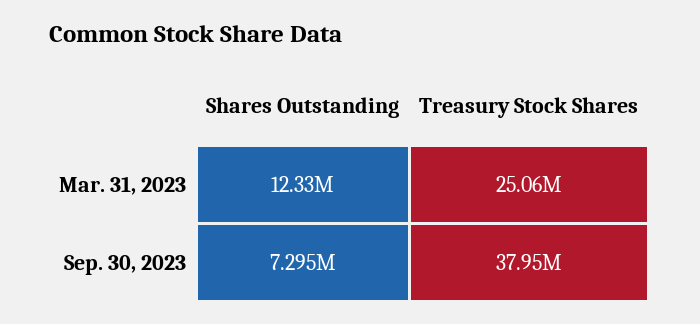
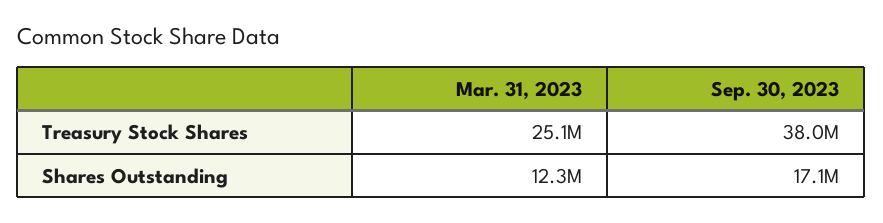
Shares Outstanding, Sep. 30, 2023: 7295000 -> 17100000

